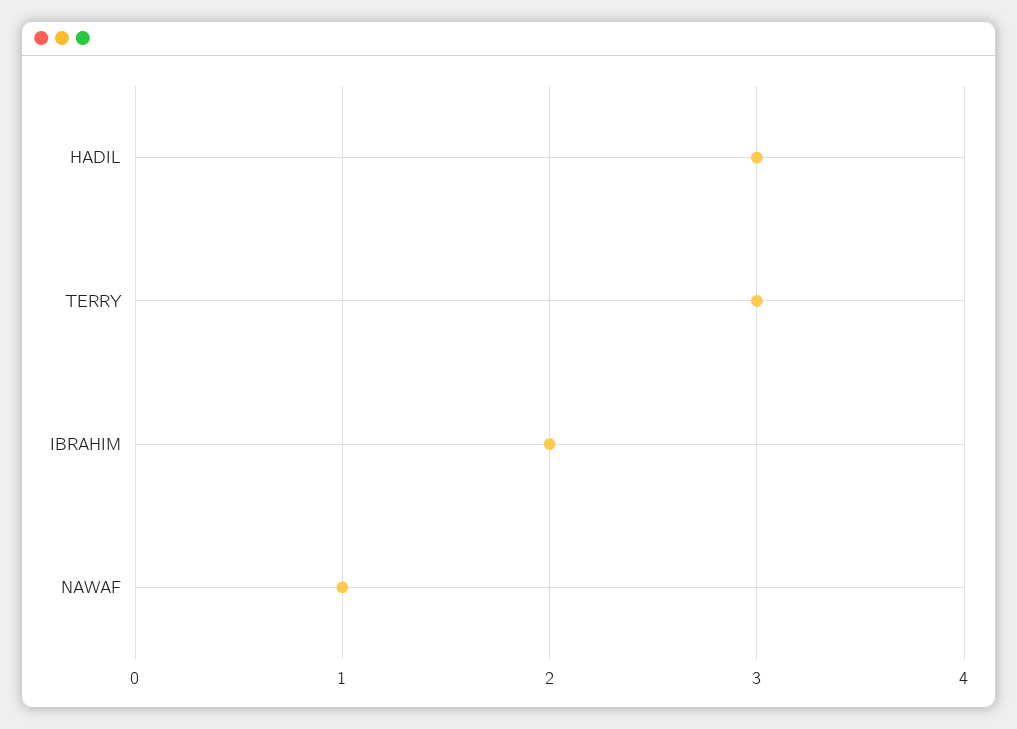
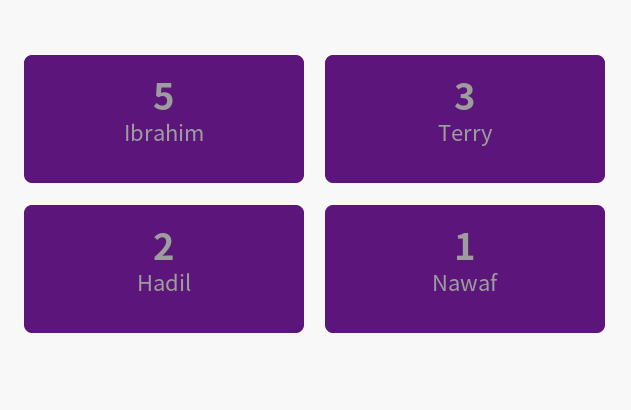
HADIL: 3 -> 2
IBRAHIM: 2 -> 5

